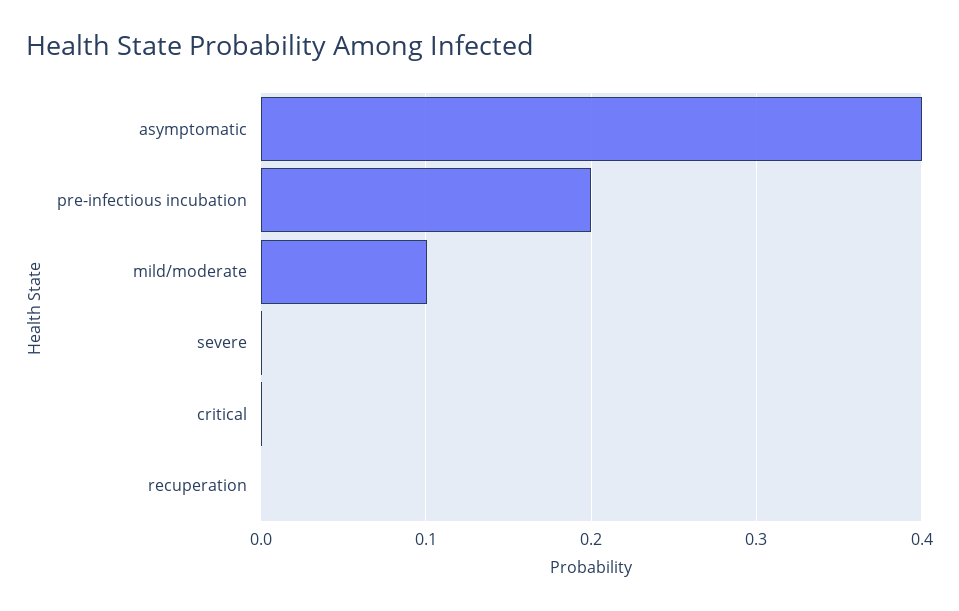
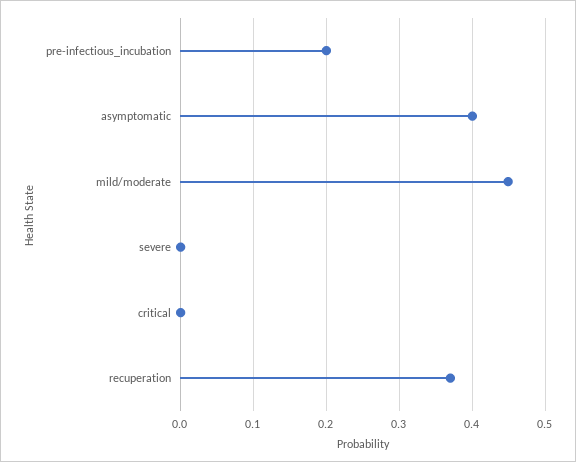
mild/moderate: 0.1 -> 0.45
recuperation: 0 -> 0.37

